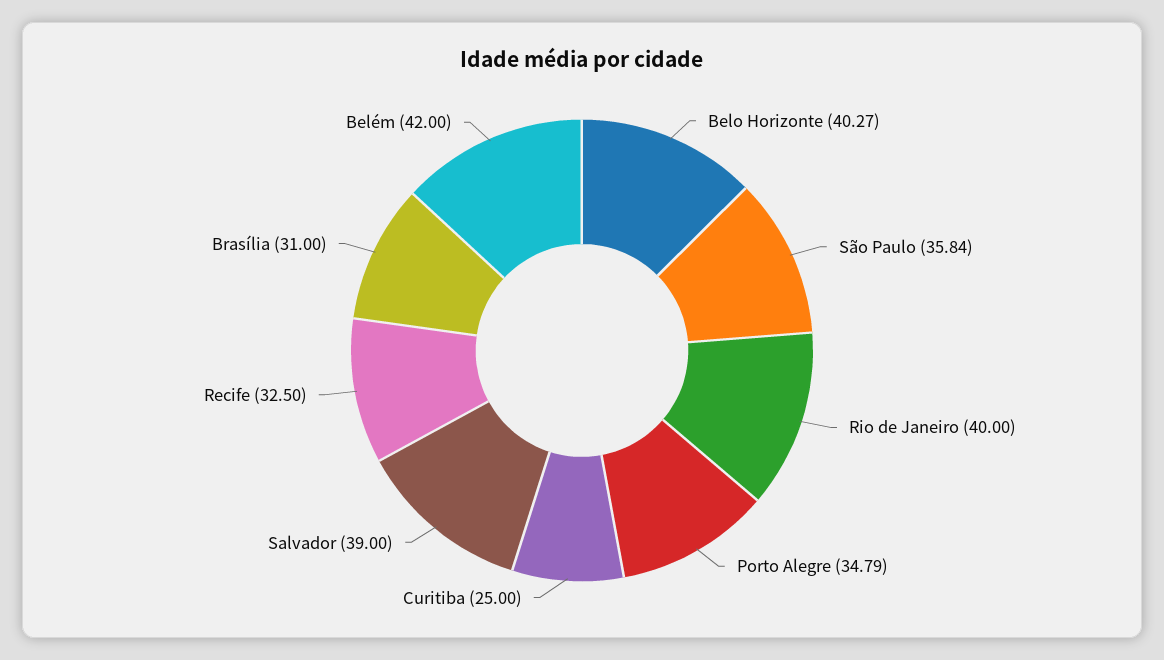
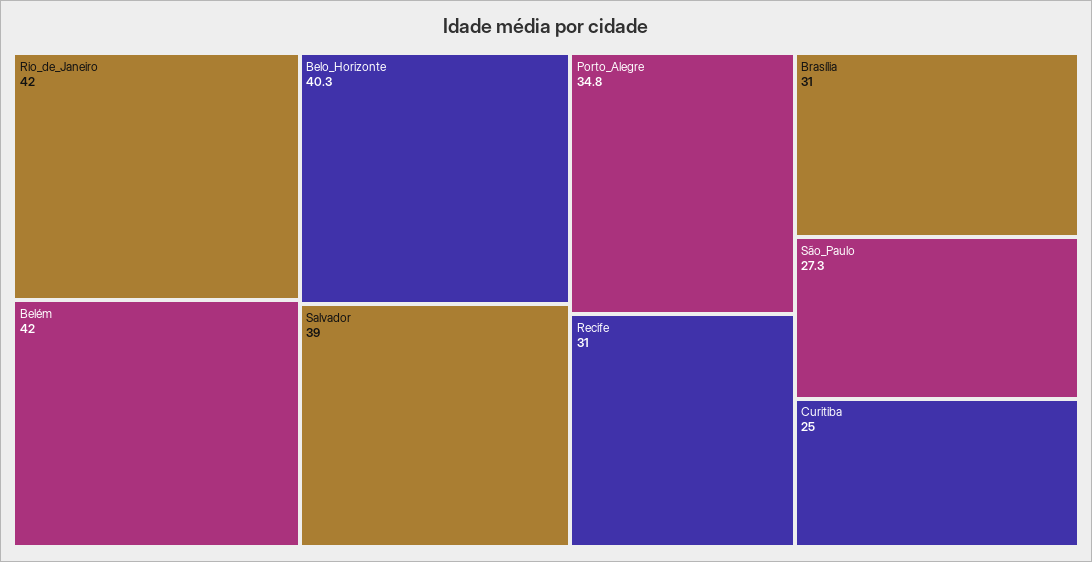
São Paulo: 35.84 -> 27.3
Rio de Janeiro: 40 -> 42
Recife: 32.5 -> 31

